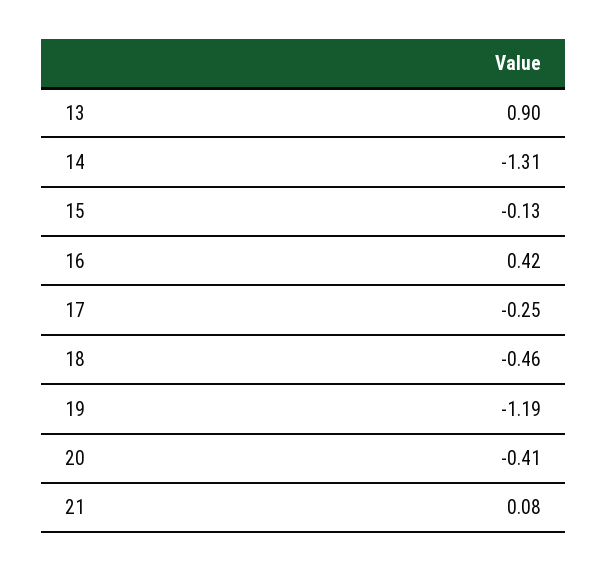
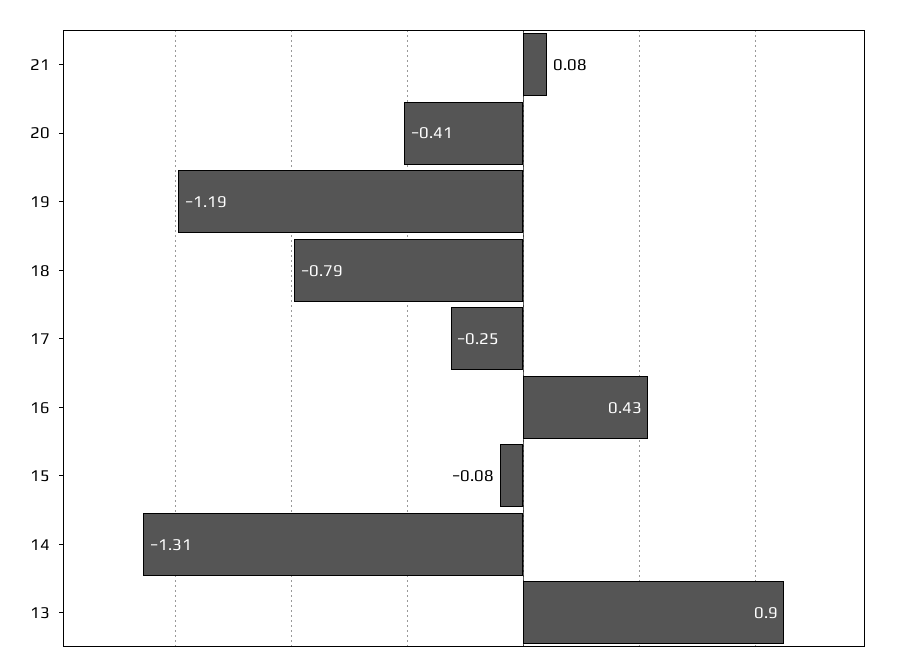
15: -0.13 -> -0.08
16: 0.42 -> 0.43
18: -0.46 -> -0.79

